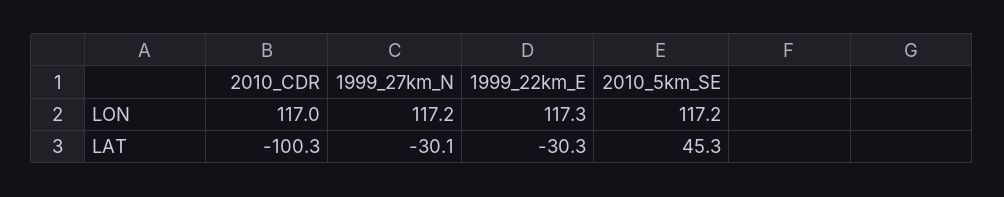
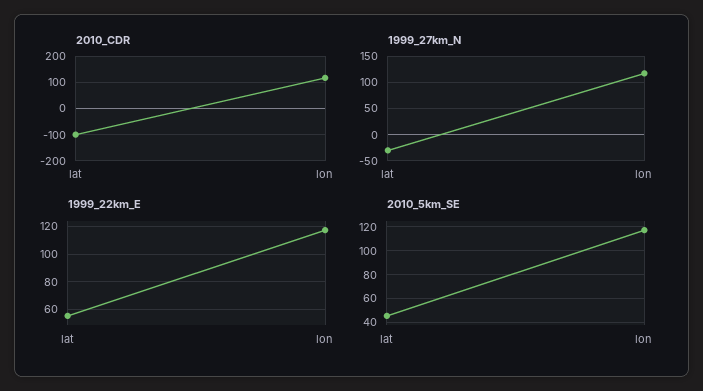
1999_22km_E, LAT: -30.3 -> 55

